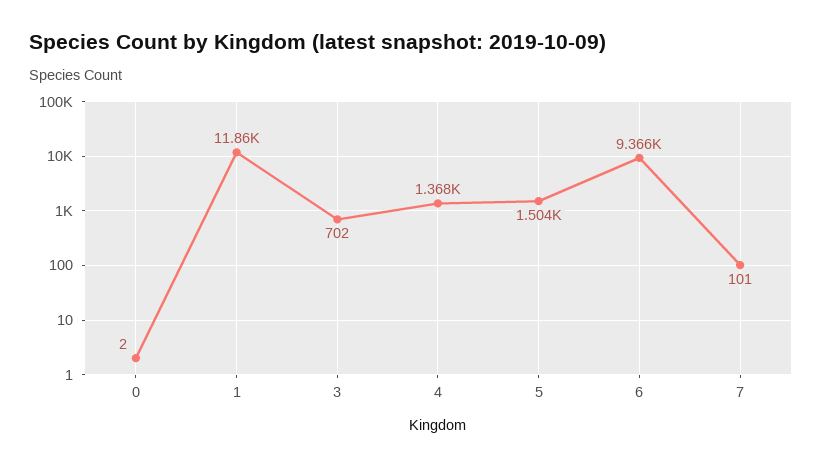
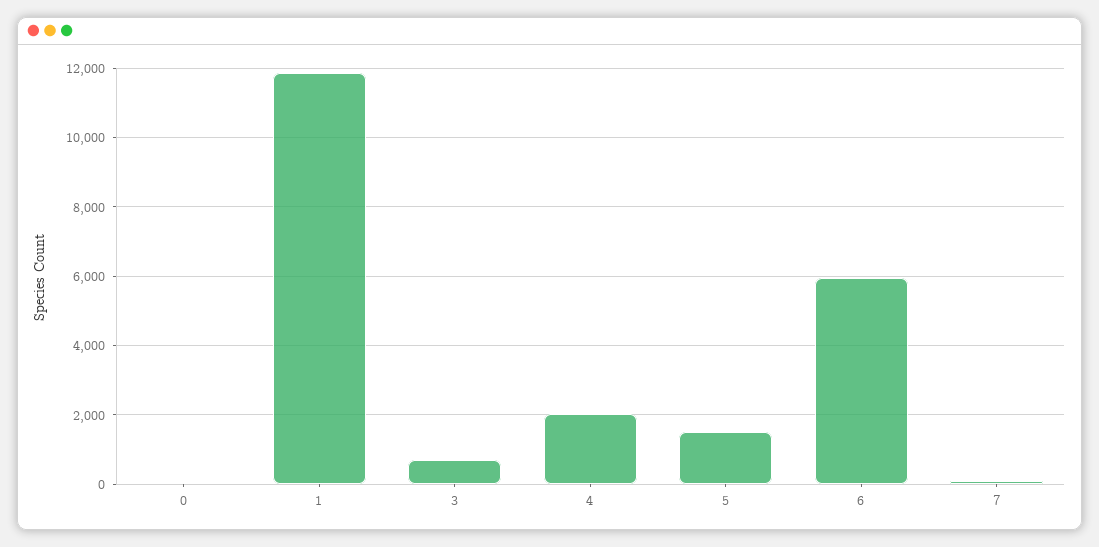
4: 1368 -> 2000
6: 9366 -> 6000

